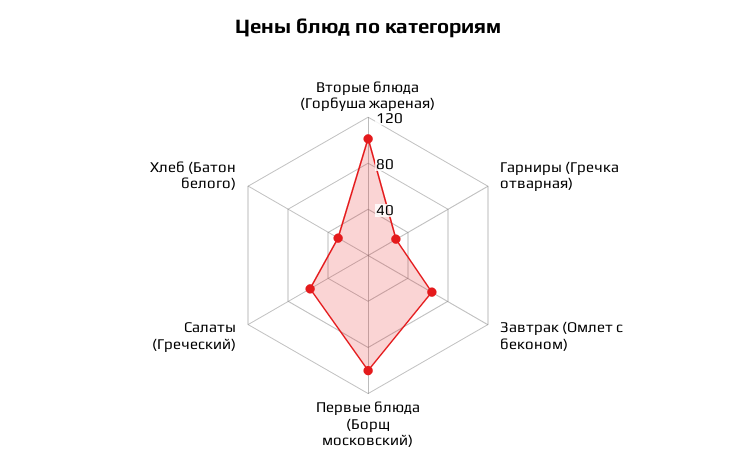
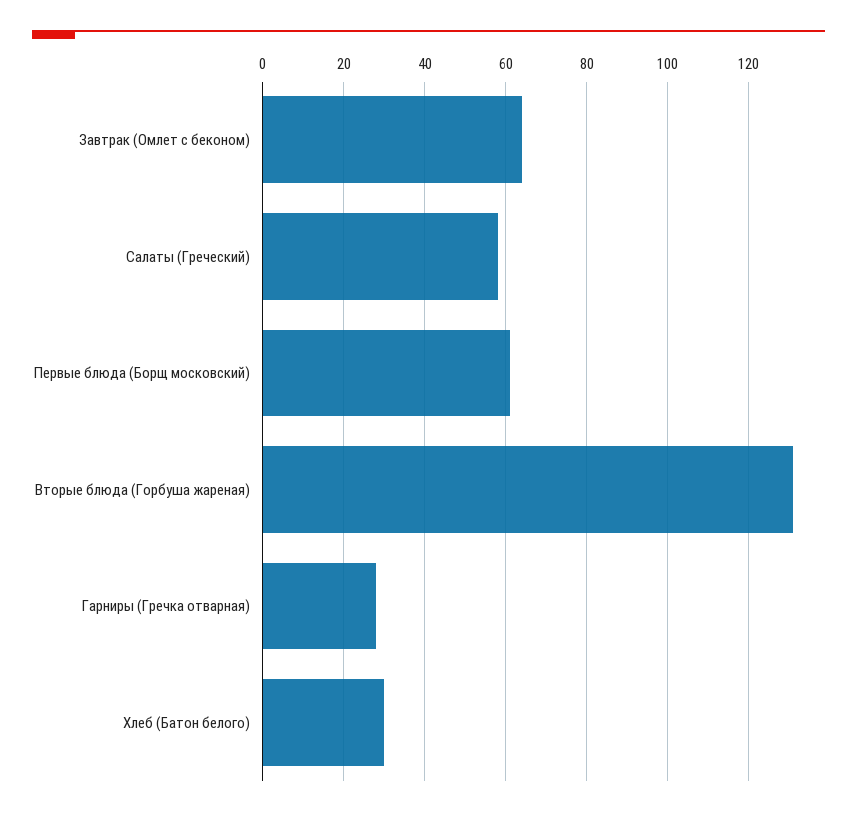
Вторые блюда (Горбуша жареная): 100 -> 130
Первые блюда (Борщ московский): 100 -> 60

